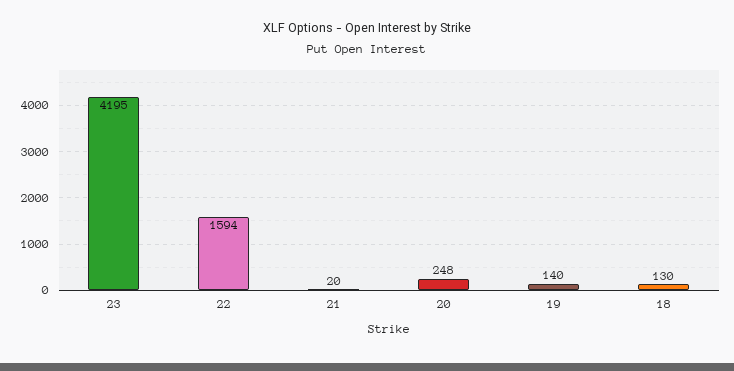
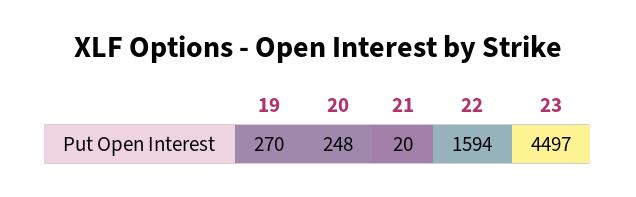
23: 4195 -> 4497
19: 140 -> 270
18: 130 -> none

